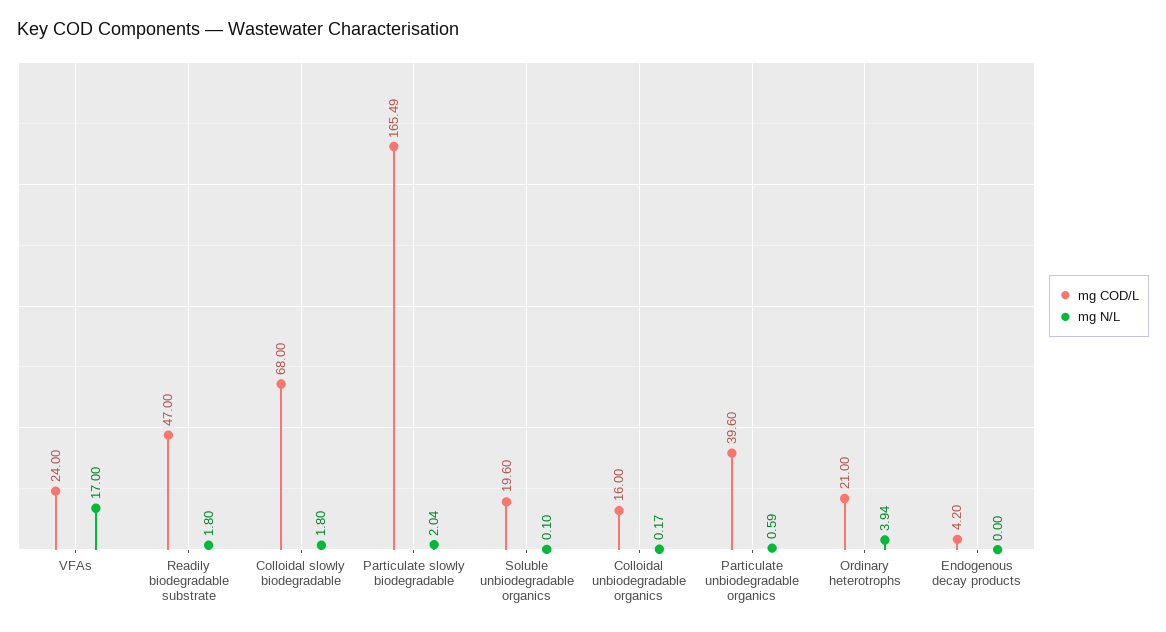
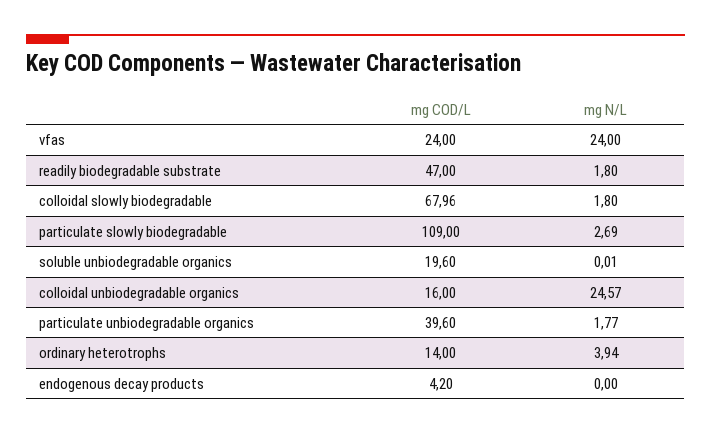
mg N/L, VFAs: 17 -> 24
mg COD/L, Colloidal slowly biodegradable: 68 -> 67.96
mg COD/L, Particulate slowly biodegradable: 165.49 -> 109
mg N/L, Particulate slowly biodegradable: 2.04 -> 2.69
mg N/L, Soluble unbiodegradable organics: 0.1 -> 0.01
mg N/L, Colloidal unbiodegradable organics: 0.17 -> 24.57
mg N/L, Particulate unbiodegradable organics: 0.59 -> 1.77
mg COD/L, Ordinary heterotrophs: 21 -> 14

